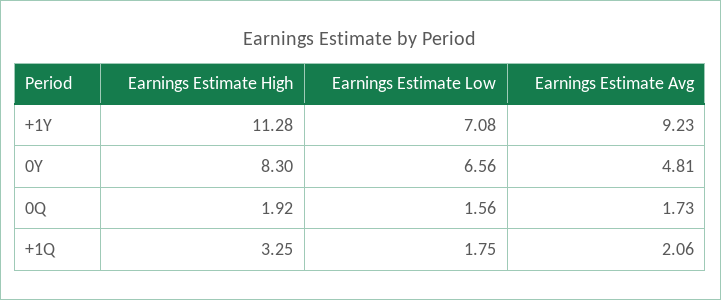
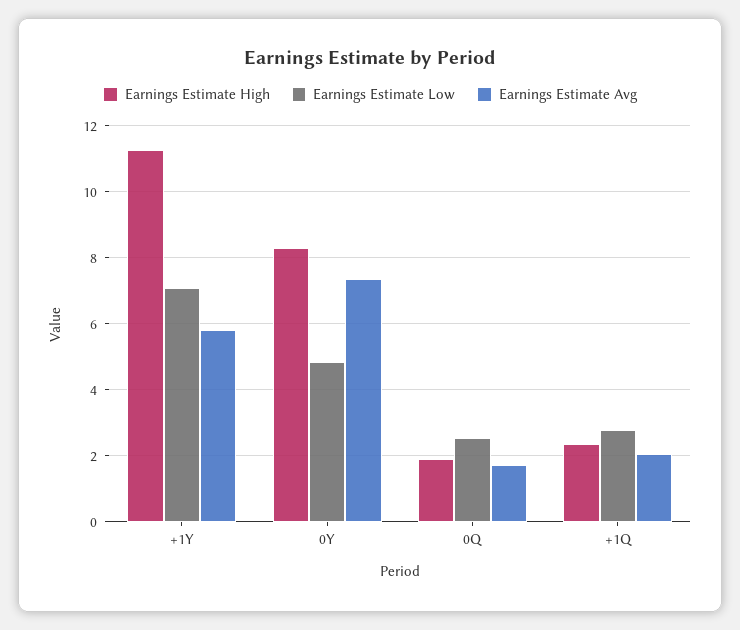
Earnings Estimate Avg, +1Y: 9.23 -> 5.8
Earnings Estimate Low, 0Y: 6.56 -> 4.8
Earnings Estimate Avg, 0Y: 4.81 -> 7.4
Earnings Estimate Low, 0Q: 1.56 -> 2.6
Earnings Estimate High, +1Q: 3.25 -> 2.4
Earnings Estimate Low, +1Q: 1.75 -> 2.8

